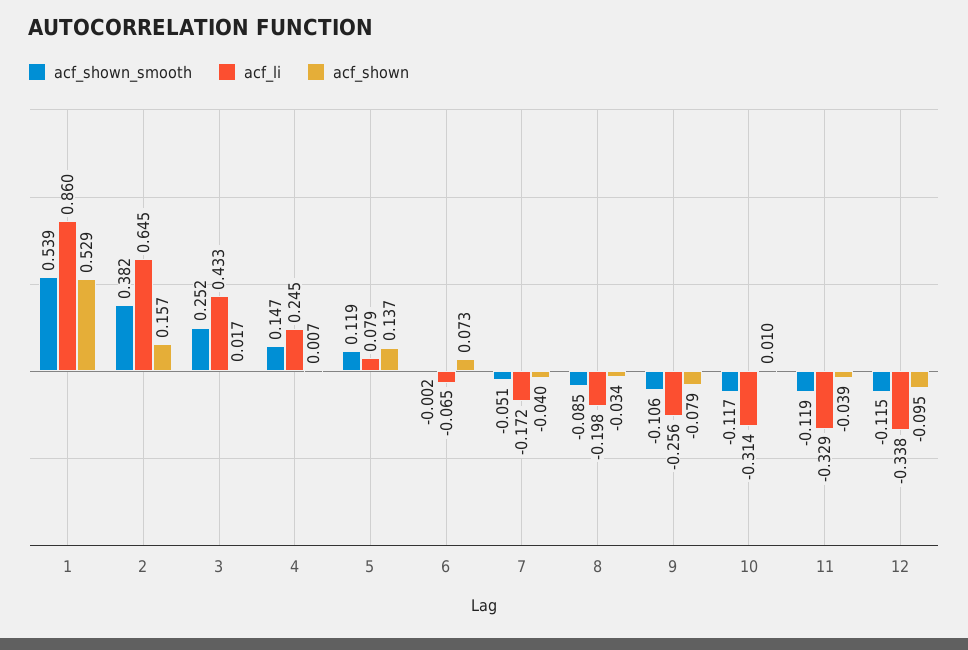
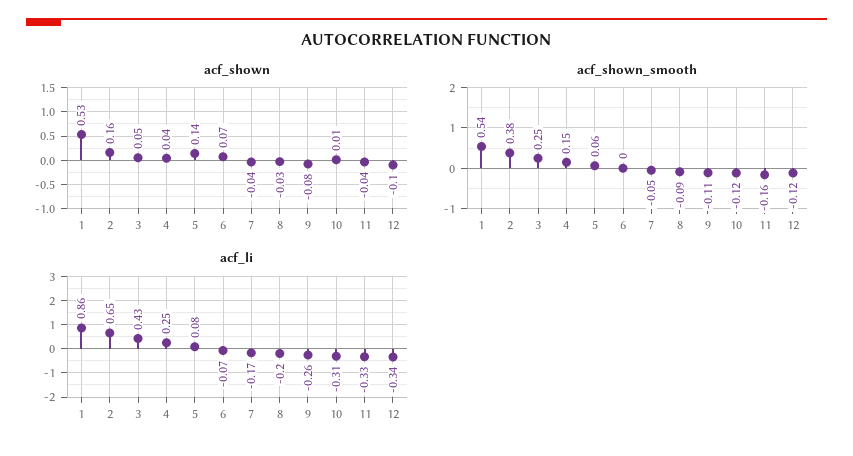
acf_shown, 3: 0.017 -> 0.05
acf_shown, 4: 0.007 -> 0.04
acf_shown_smooth, 5: 0.119 -> 0.06
acf_shown_smooth, 11: -0.119 -> -0.16

